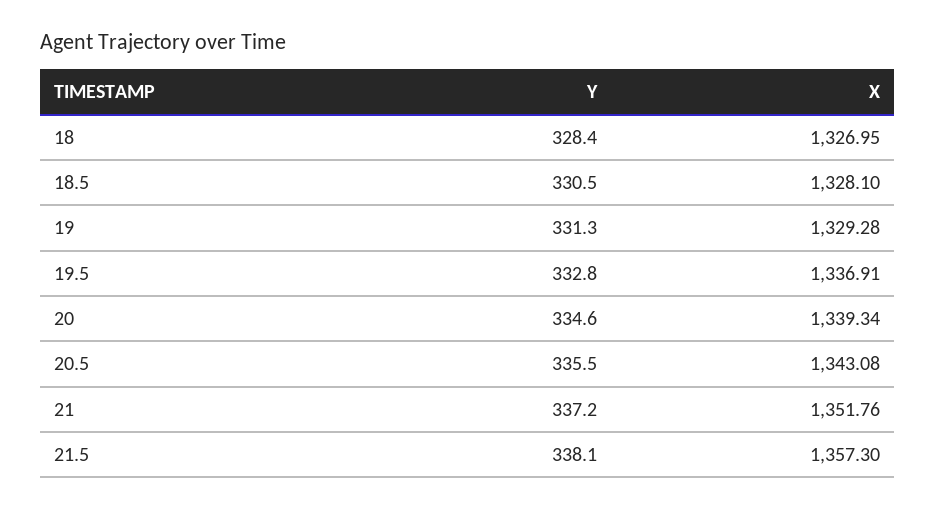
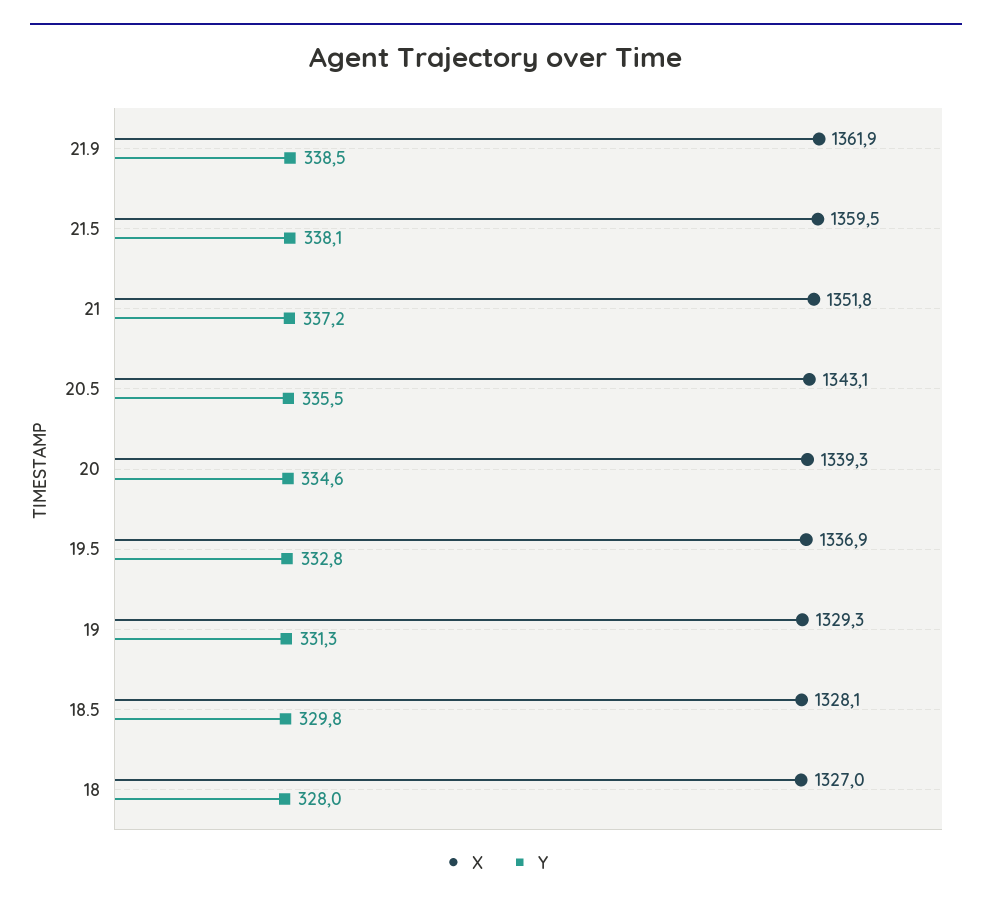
Y, 18: 328.4 -> 328
Y, 18.5: 330.5 -> 329.8
X, 21.5: 1357.3 -> 1359.5
X, 21.9: none -> 1361.9
Y, 21.9: none -> 338.5

